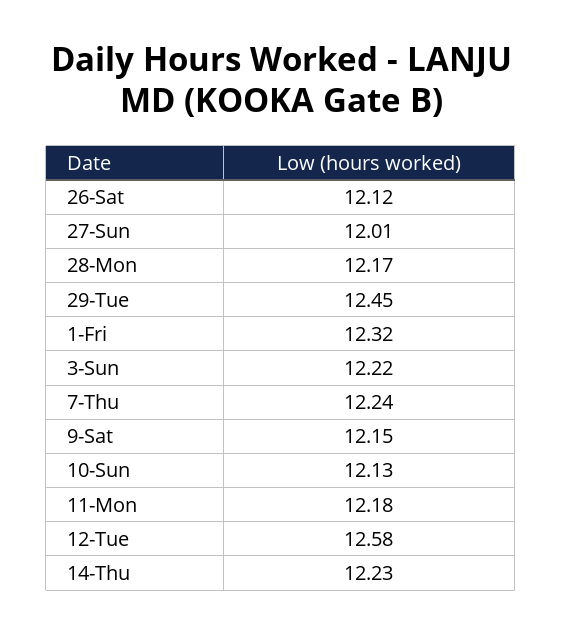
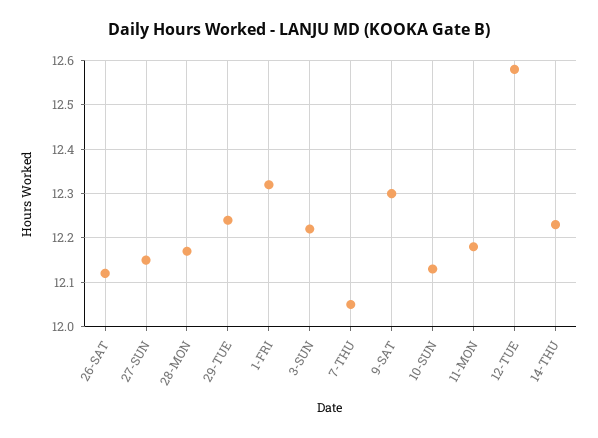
27-Sun: 12.01 -> 12.15
29-Tue: 12.45 -> 12.25
7-Thu: 12.24 -> 12.05
9-Sat: 12.15 -> 12.3

